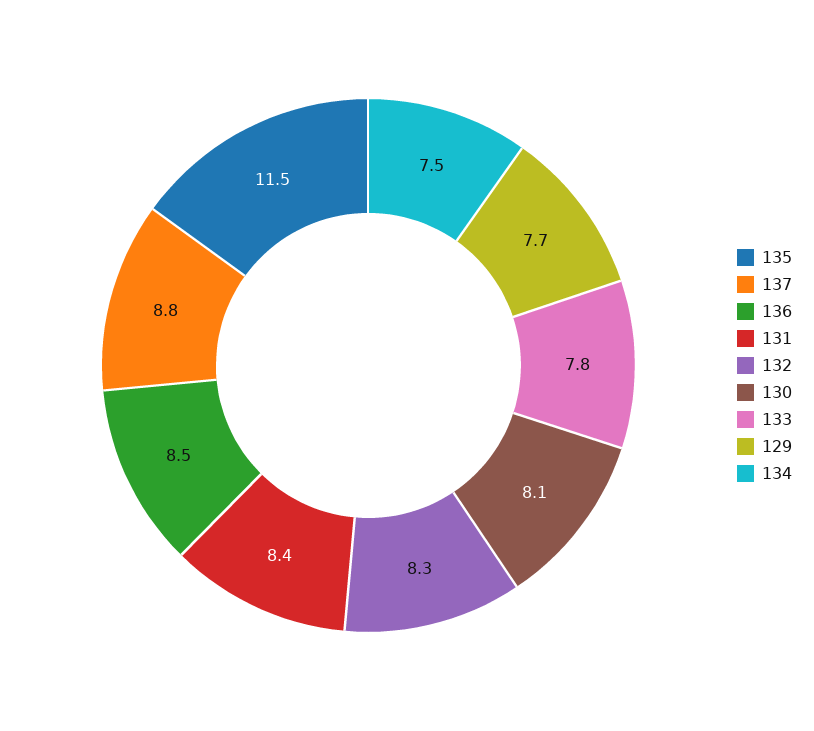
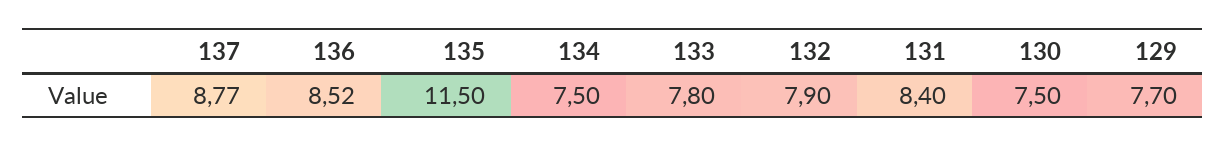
132: 8.3 -> 7.9
130: 8.1 -> 7.5

